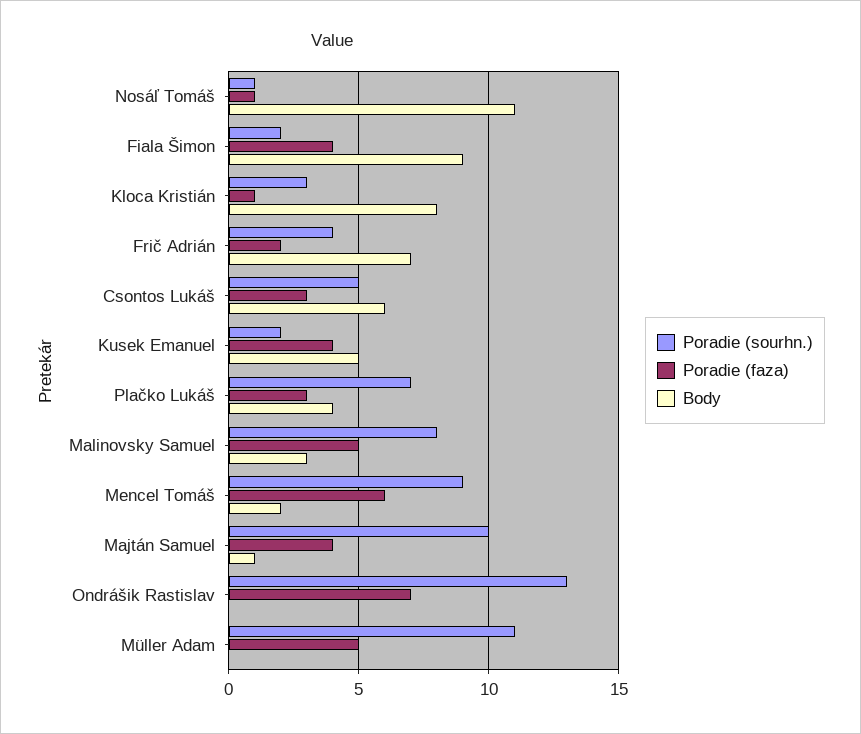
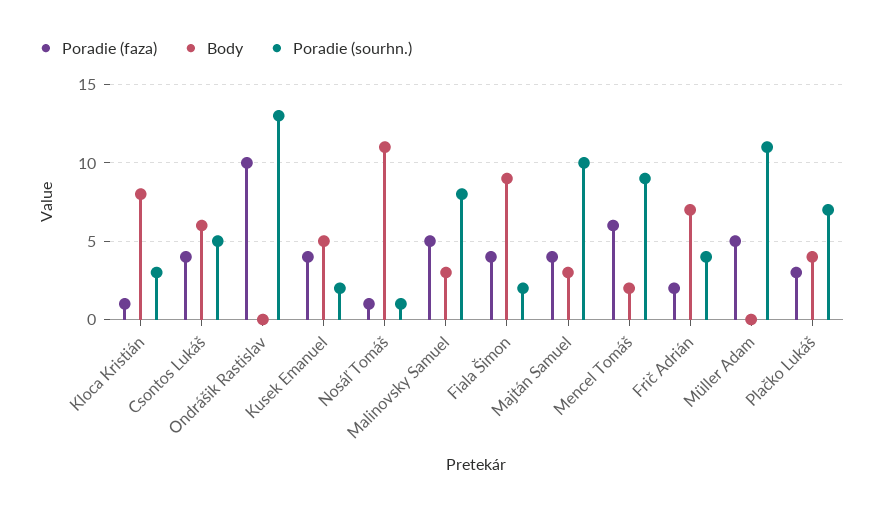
Poradie (faza), Csontos Lukáš: 3 -> 4
Body, Majtán Samuel: 1 -> 3
Poradie (faza), Ondrášik Rastislav: 7 -> 10

